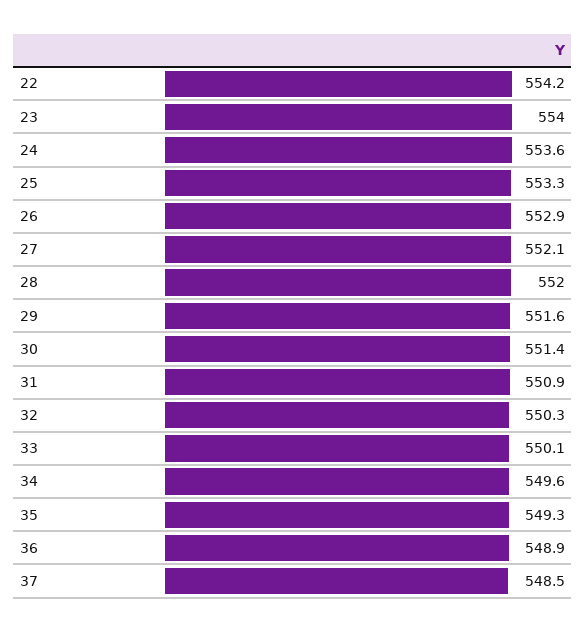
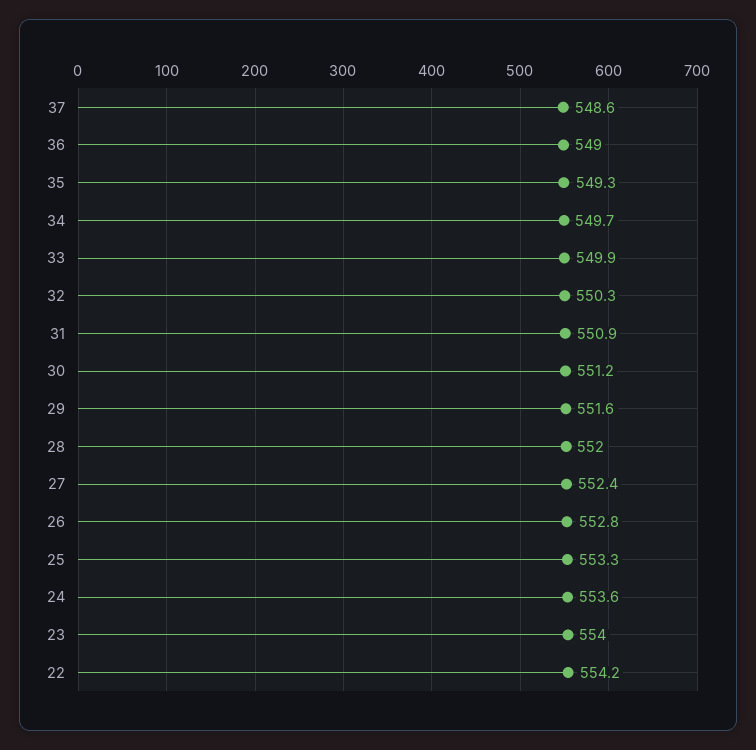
26: 552.9 -> 552.8
27: 552.1 -> 552.4
30: 551.4 -> 551.2
33: 550.1 -> 549.9
34: 549.6 -> 549.7
36: 548.9 -> 549
37: 548.5 -> 548.6

